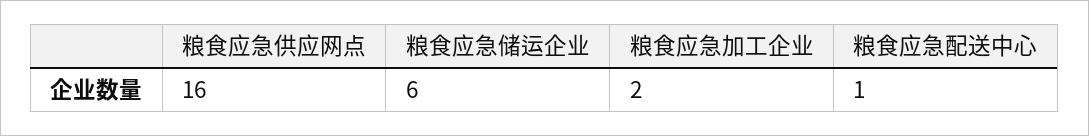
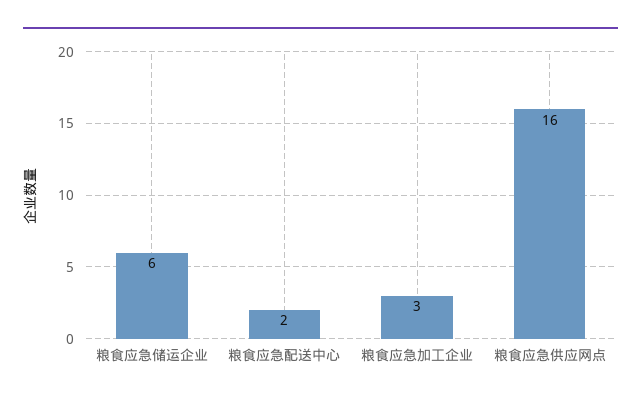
粮食应急加工企业: 2 -> 3
粮食应急配送中心: 1 -> 2

